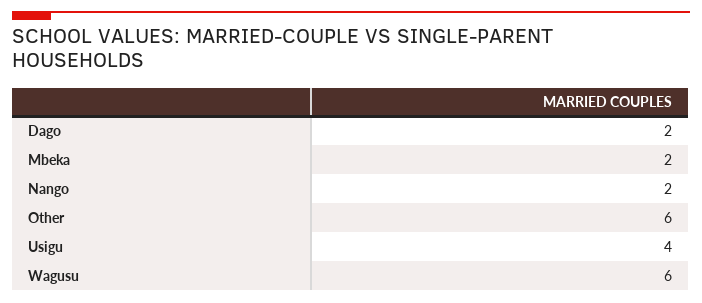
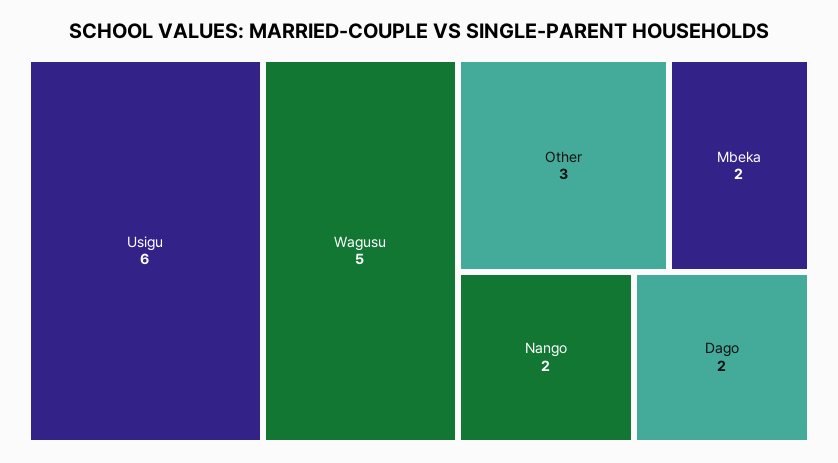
Other: 6 -> 3
Usigu: 4 -> 6
Wagusu: 6 -> 5

